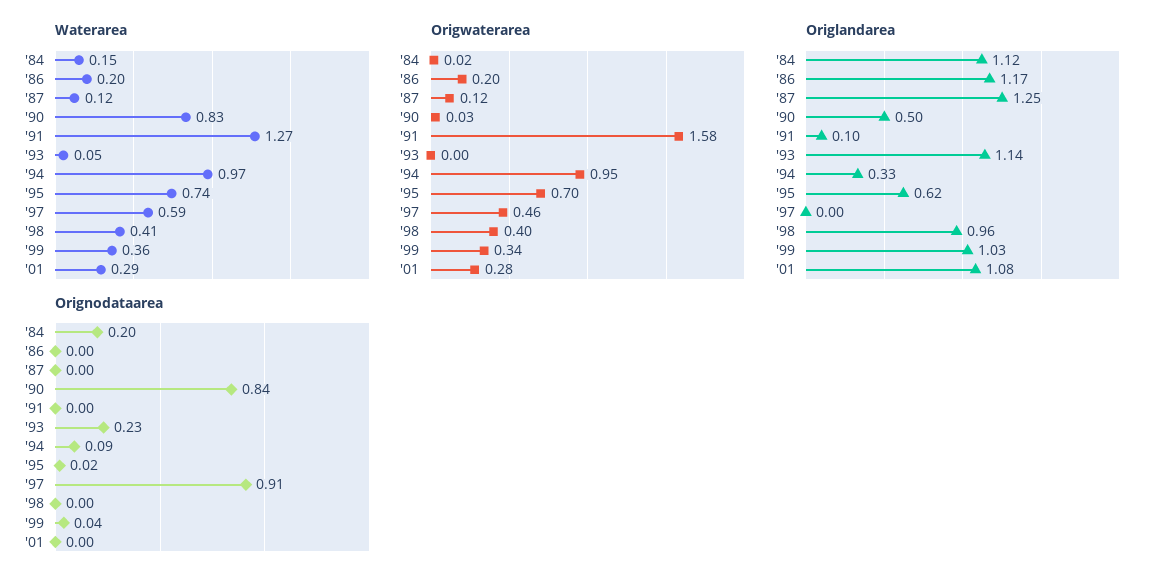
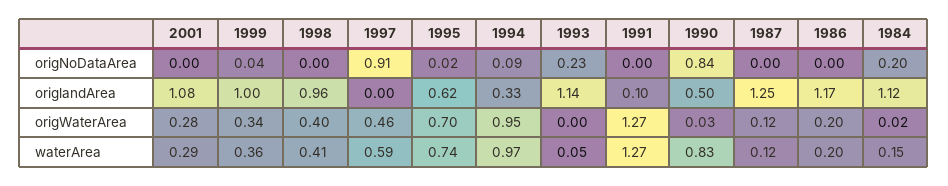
Origwaterarea, '91: 1.58 -> 1.27
Origlandarea, '99: 1.03 -> 1

